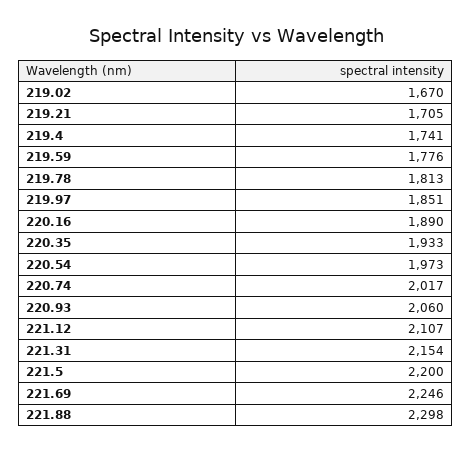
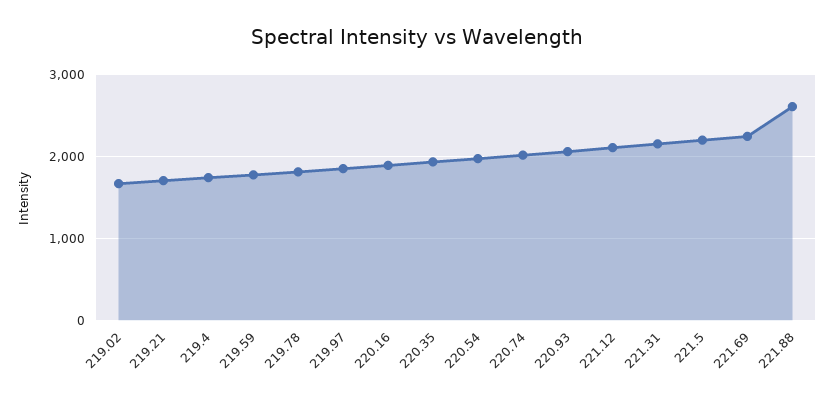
221.88: 2298 -> 2600

